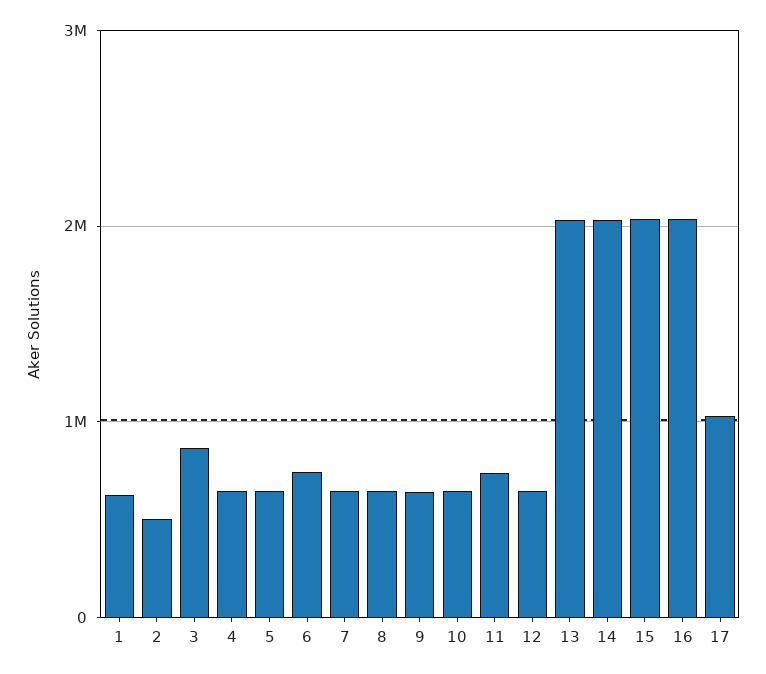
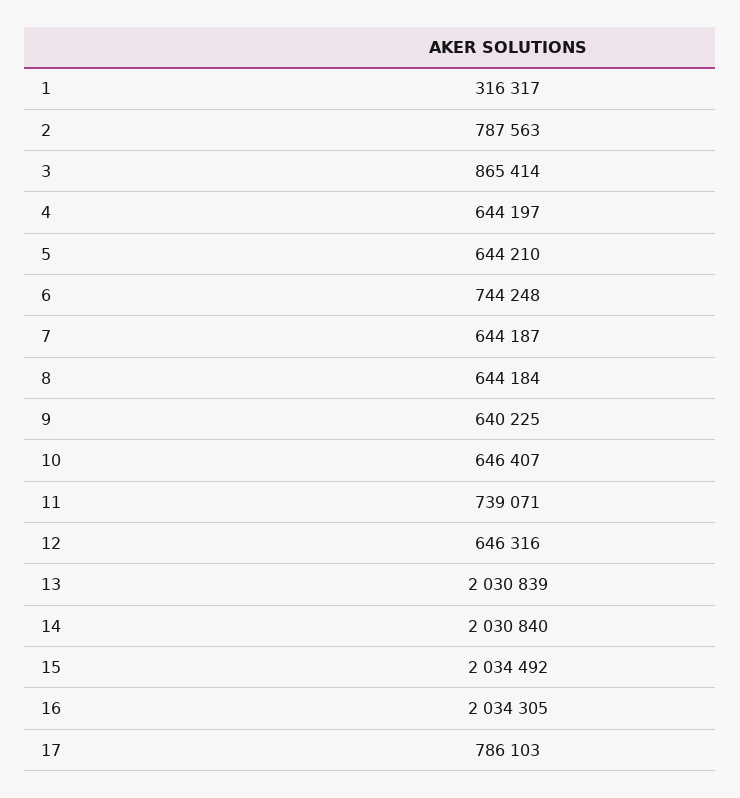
1: 600000 -> 316317
2: 500000 -> 787563
17: 1000000 -> 786103

